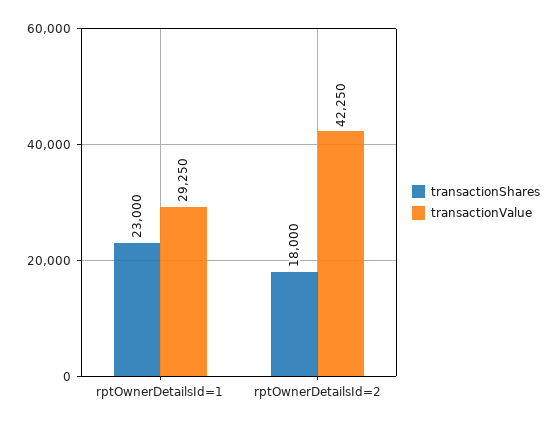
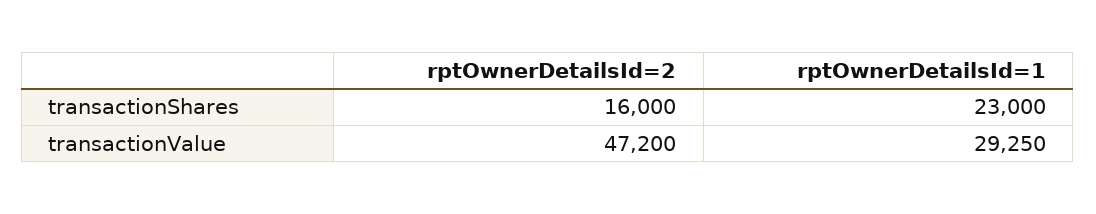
transactionShares, rptOwnerDetailsId=2: 18000 -> 16000
transactionValue, rptOwnerDetailsId=2: 42250 -> 47200

